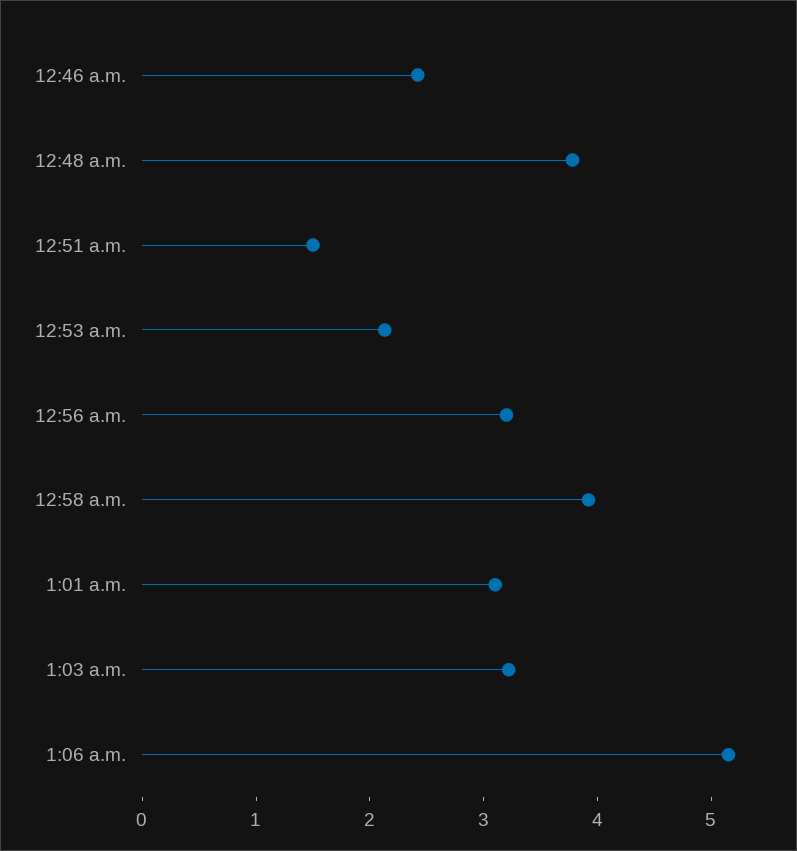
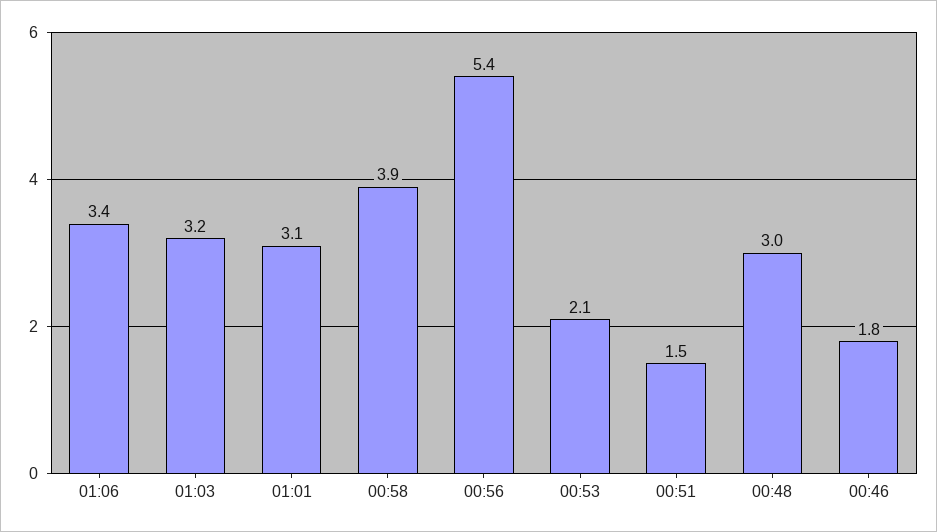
12:46 a.m.: 2.4 -> 1.8
12:48 a.m.: 3.8 -> 3
12:56 a.m.: 3.2 -> 5.4
1:06 a.m.: 5.2 -> 3.4

